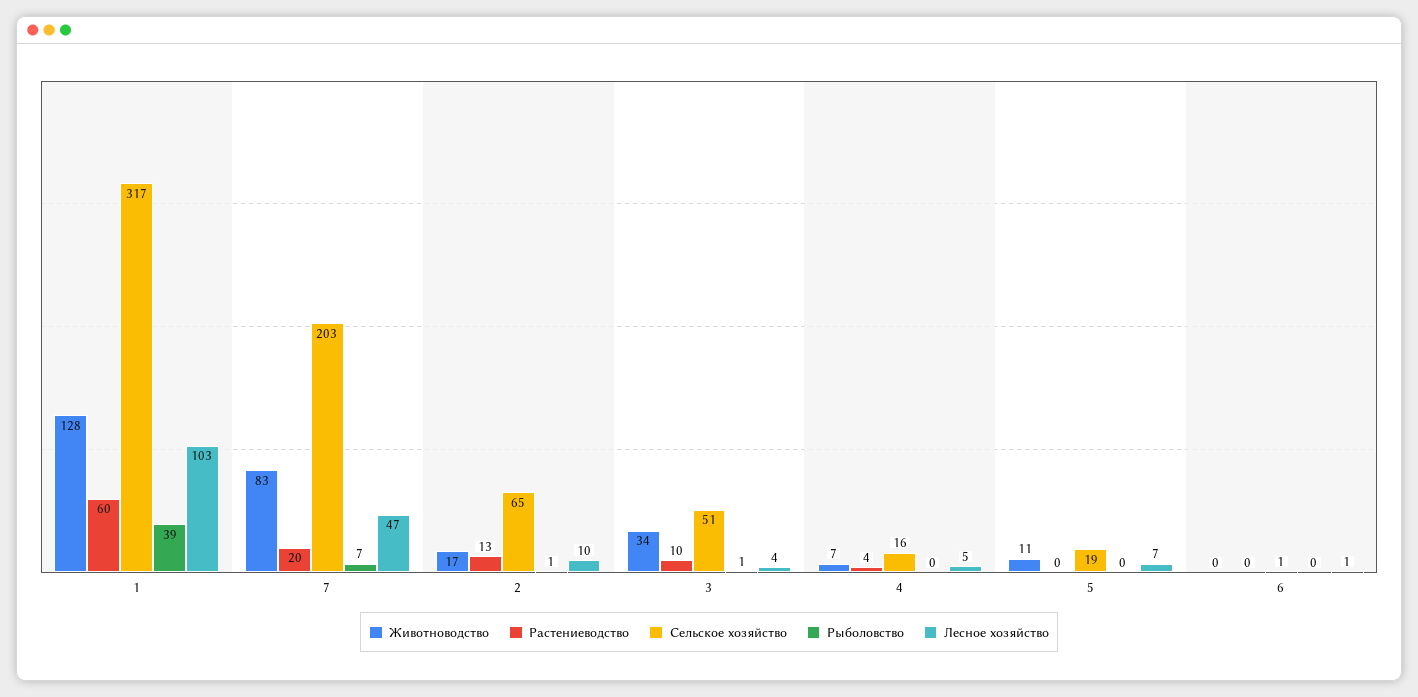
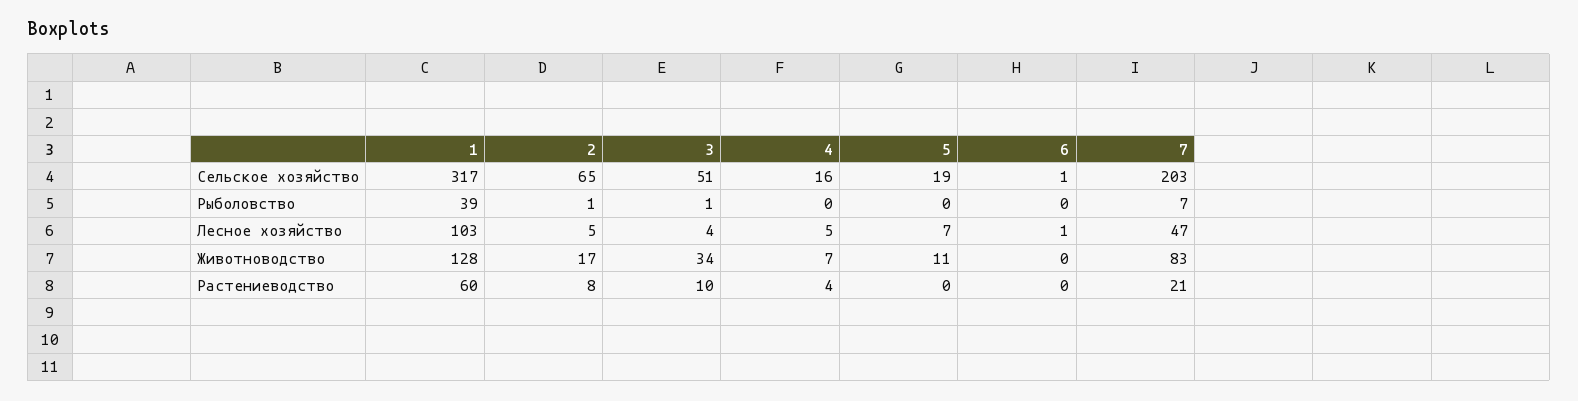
Растениеводство, 7: 20 -> 21
Растениеводство, 2: 13 -> 8
Лесное хозяйство, 2: 10 -> 5

